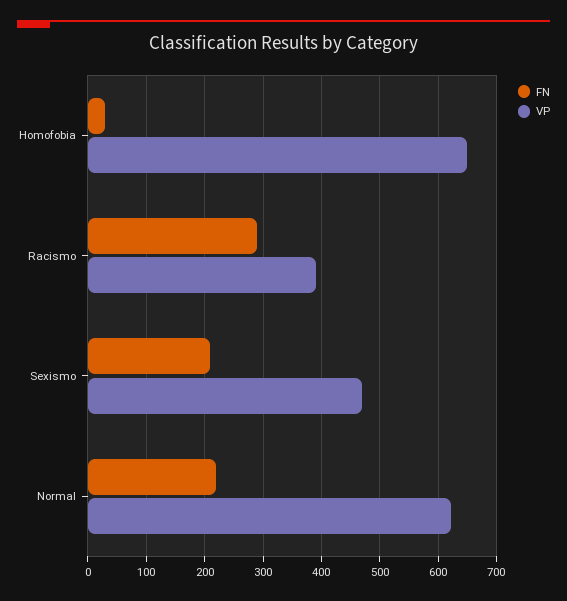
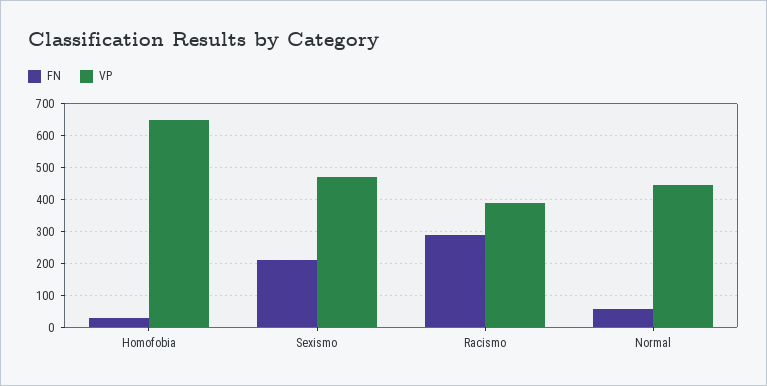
FN, Normal: 220 -> 60
VP, Normal: 620 -> 440

